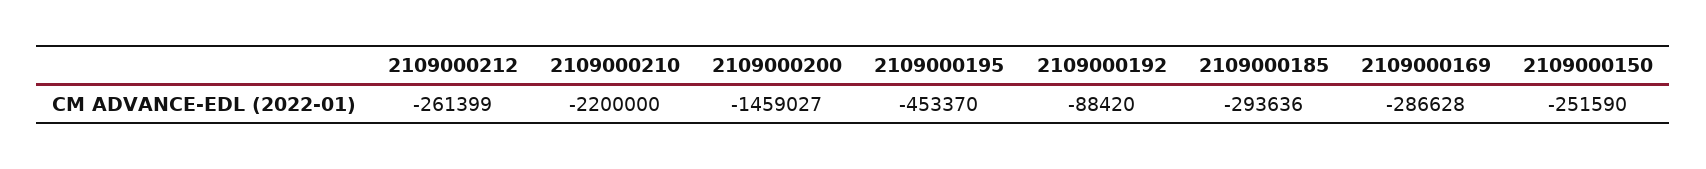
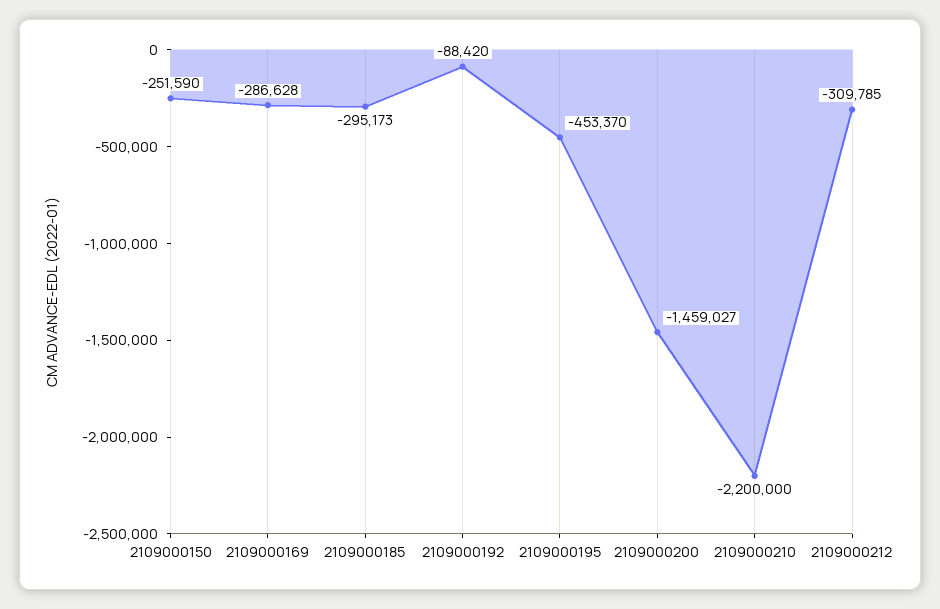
2109000212: -261399 -> -309785
2109000185: -293636 -> -295173

